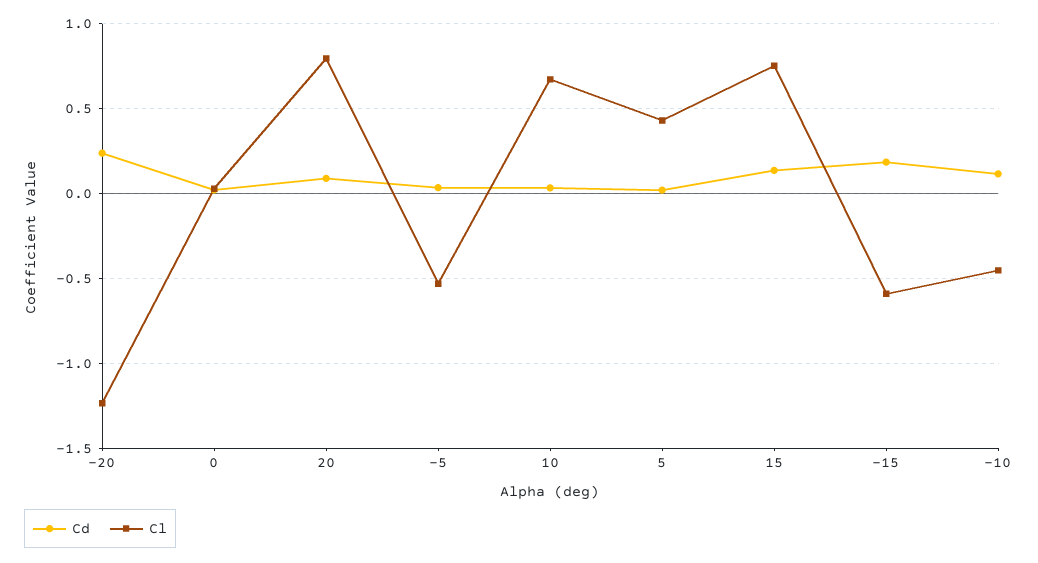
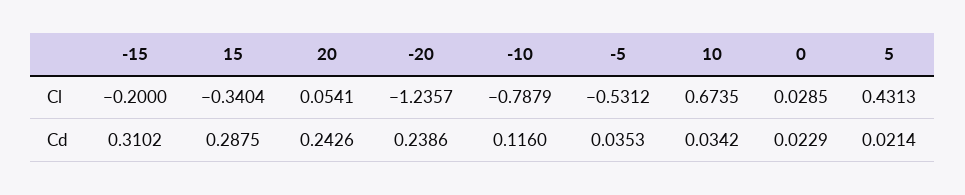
Cd, 20: 0.1 -> 0.2426
Cl, 20: 0.8 -> 0.0541
Cd, 15: 0.15 -> 0.2875
Cl, 15: 0.75 -> -0.3404
Cd, -15: 0.2 -> 0.3102
Cl, -15: -0.6 -> -0.2
Cl, -10: -0.45 -> -0.7879

